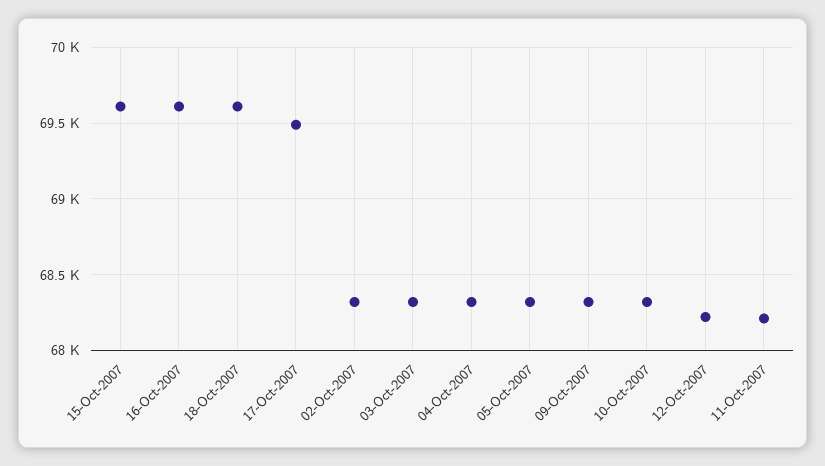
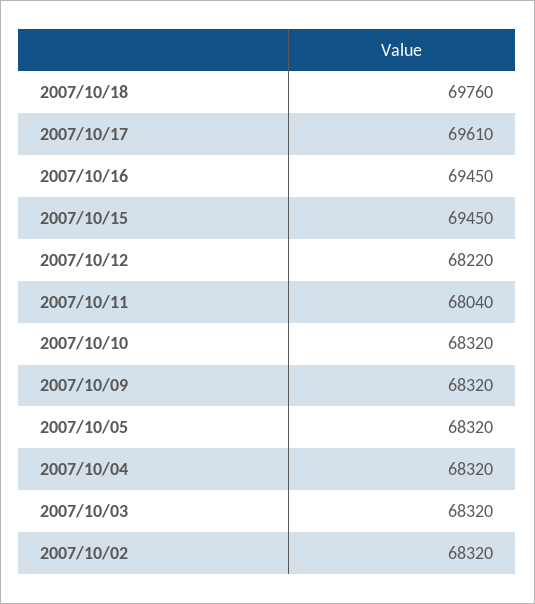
15-Oct-2007: 69600 -> 69450
16-Oct-2007: 69600 -> 69450
18-Oct-2007: 69600 -> 69760
17-Oct-2007: 69500 -> 69610
11-Oct-2007: 68200 -> 68040

